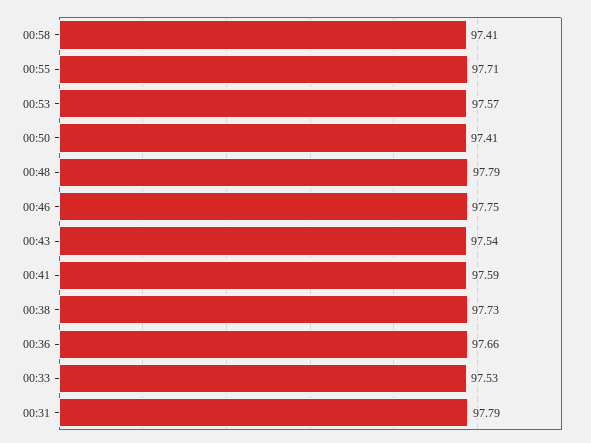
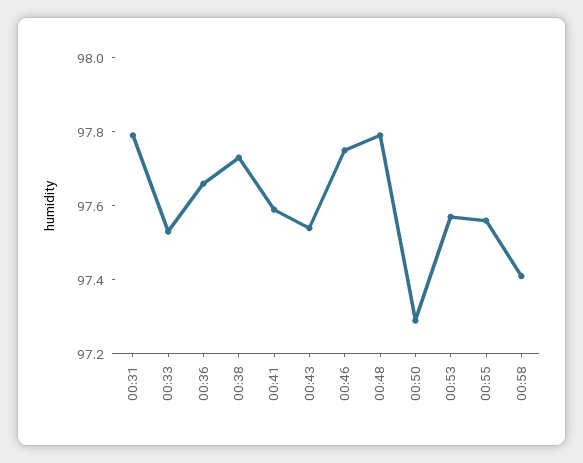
00:55: 97.71 -> 97.55
00:50: 97.41 -> 97.3

